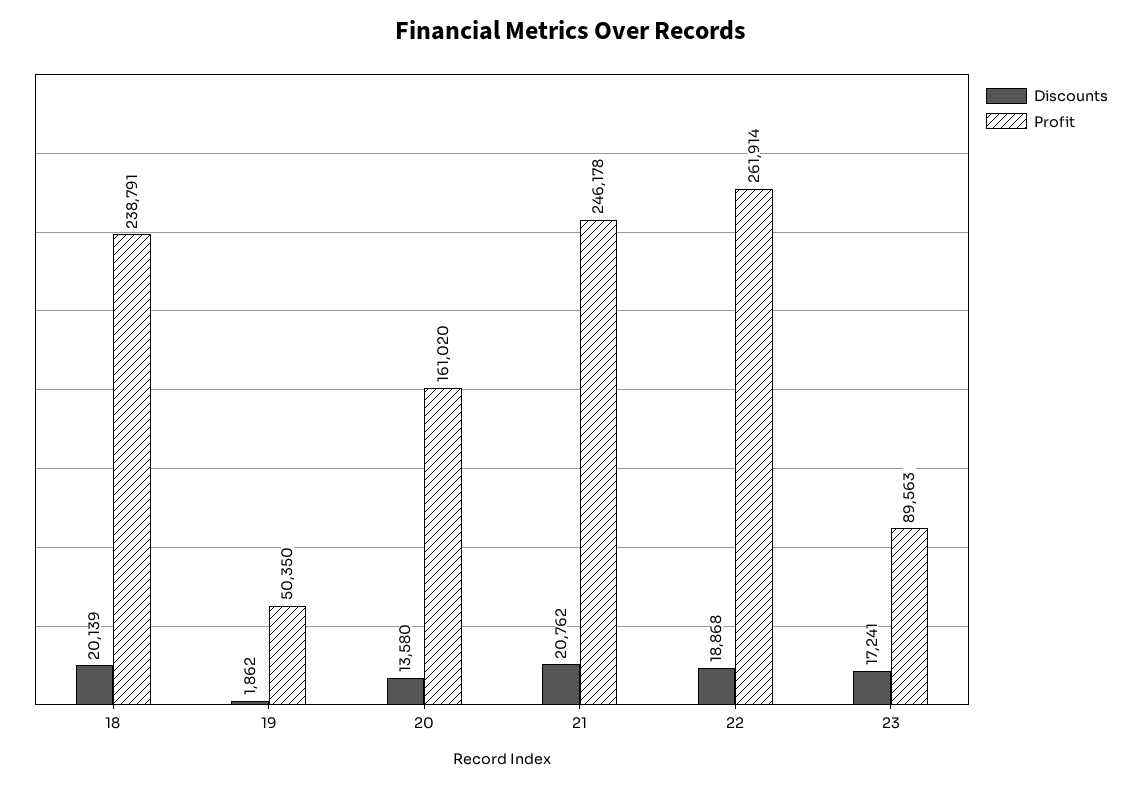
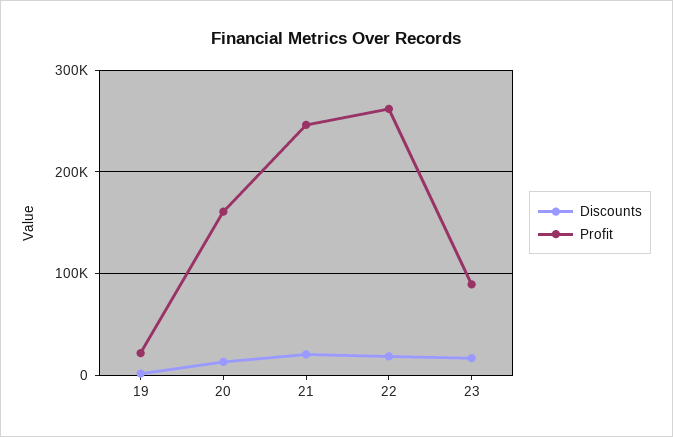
Discounts, 18: 20139 -> none
Profit, 18: 238791 -> none
Profit, 19: 50350 -> 20000

